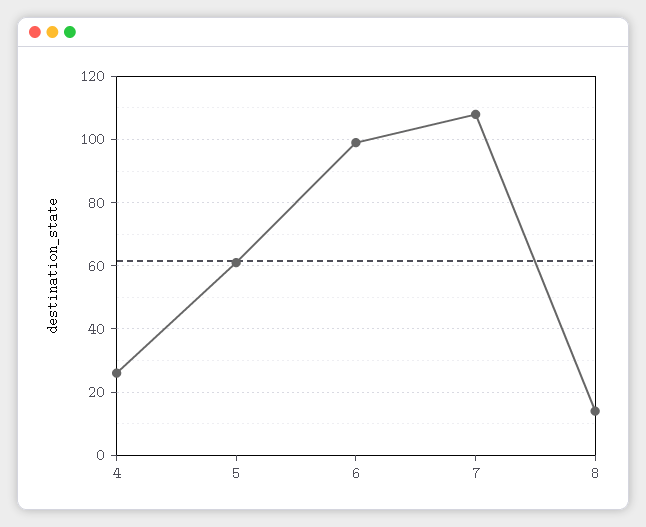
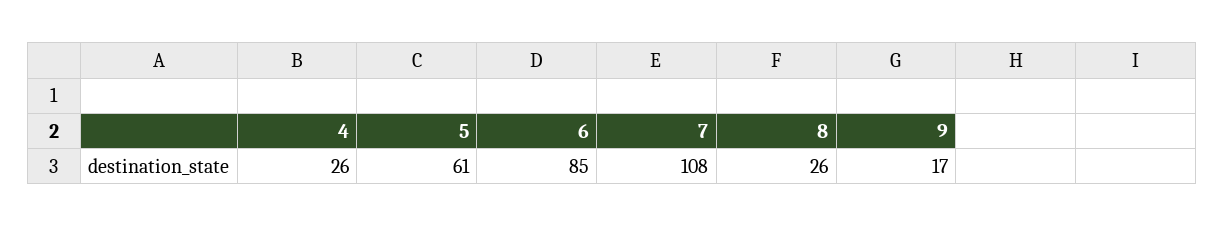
6: 100 -> 85
8: 15 -> 26
9: none -> 17

